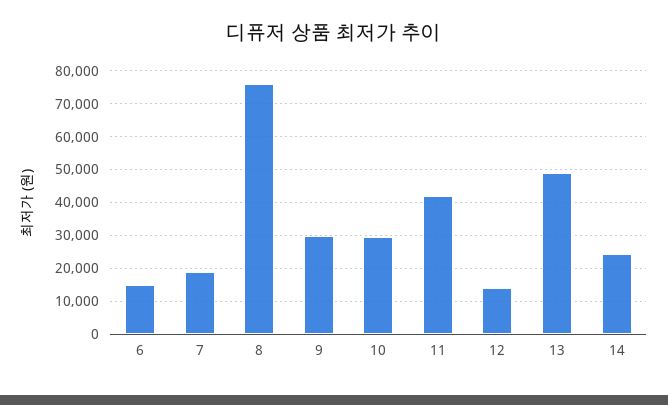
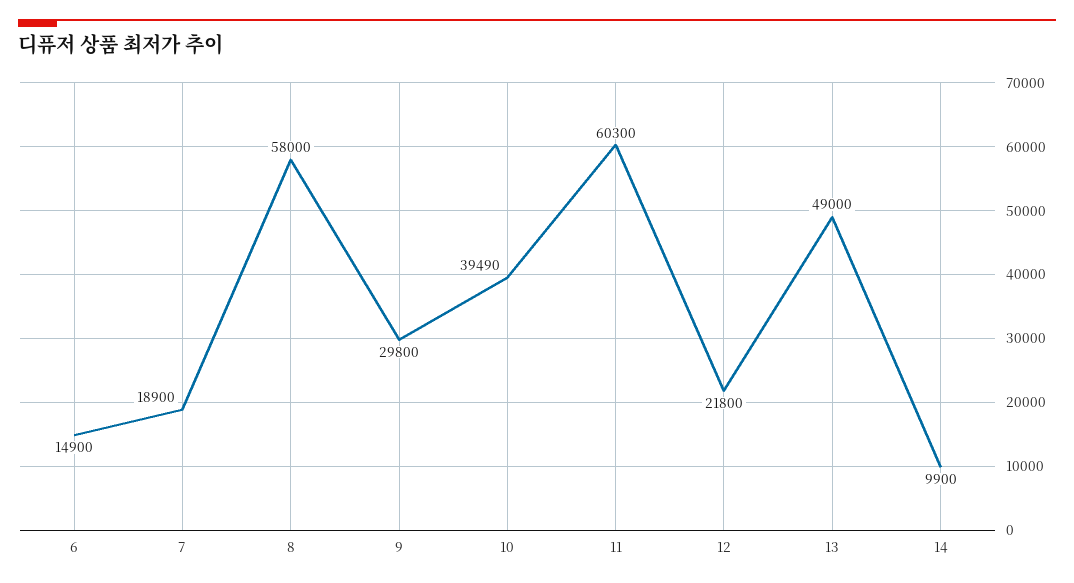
8: 76000 -> 58000
10: 30000 -> 39490
11: 42000 -> 60300
12: 14000 -> 21800
14: 24000 -> 9900

